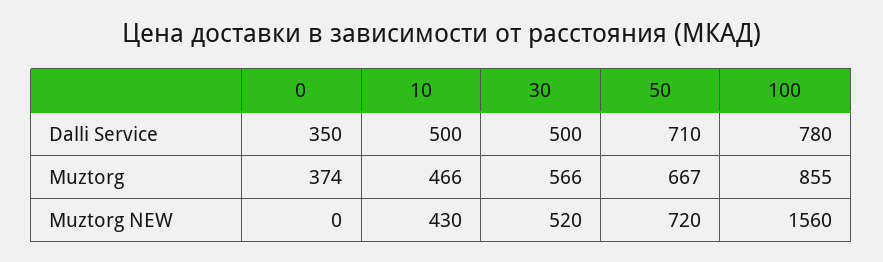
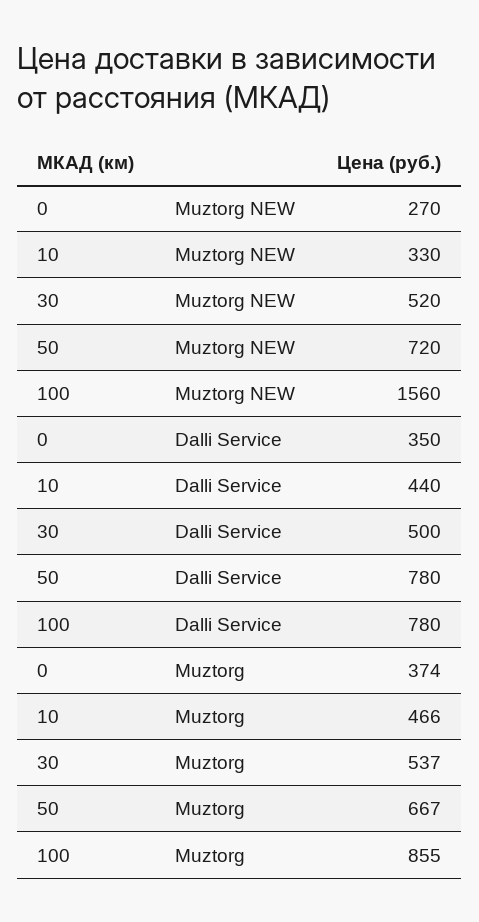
10, Dalli Service: 500 -> 440
50, Dalli Service: 710 -> 780
30, Muztorg: 566 -> 537
0, Muztorg NEW: 0 -> 270
10, Muztorg NEW: 430 -> 330

